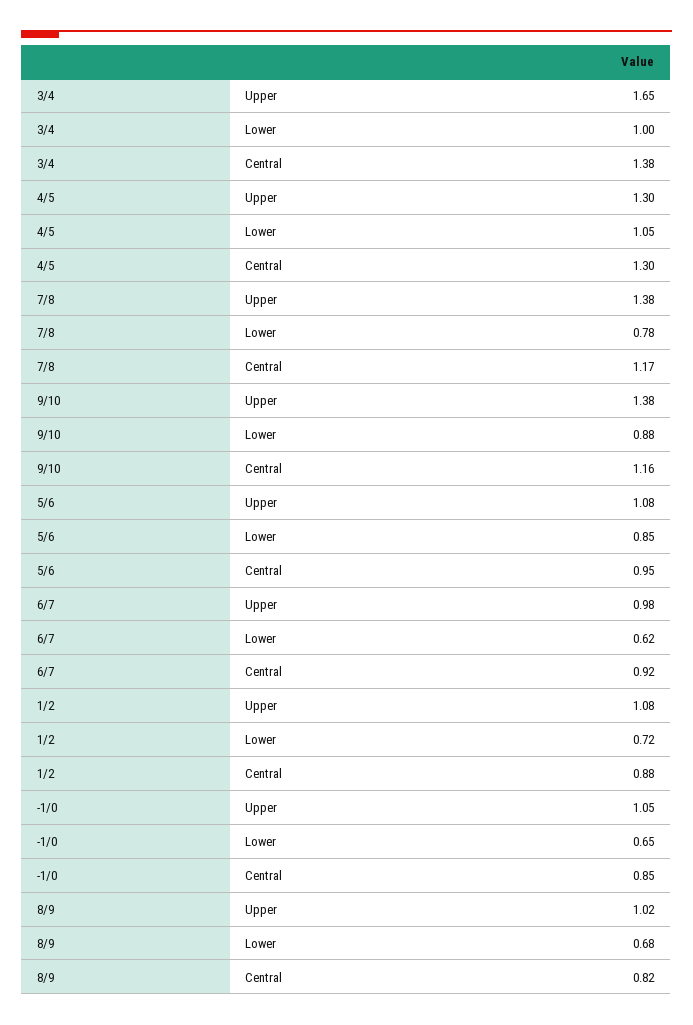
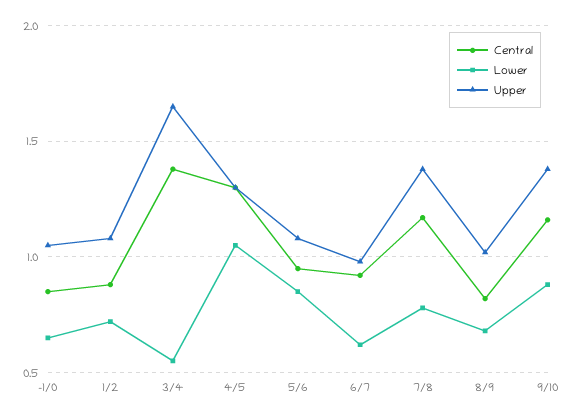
Lower, 3/4: 1 -> 0.55

